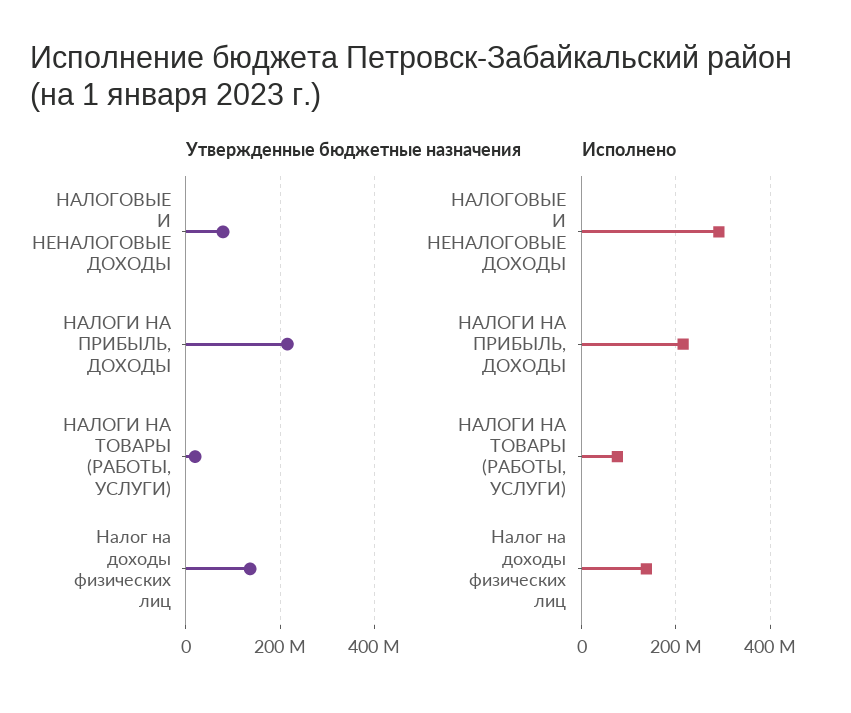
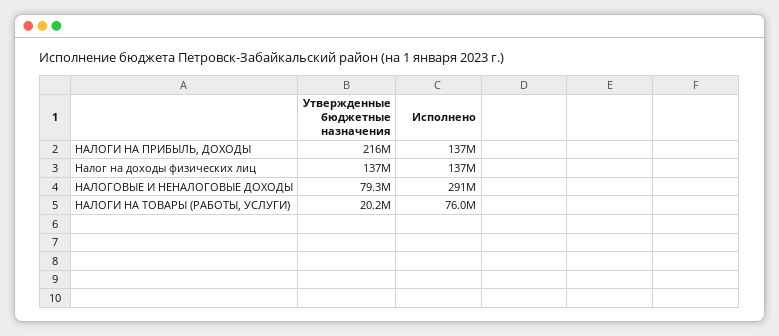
Исполнено, НАЛОГИ НА ПРИБЫЛЬ, ДОХОДЫ: 220000000 -> 137000000

